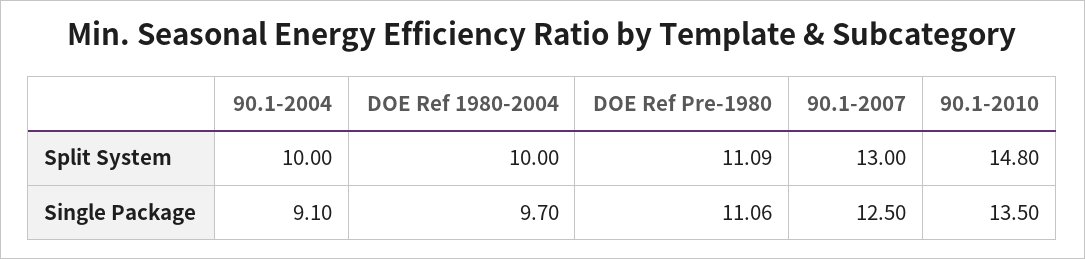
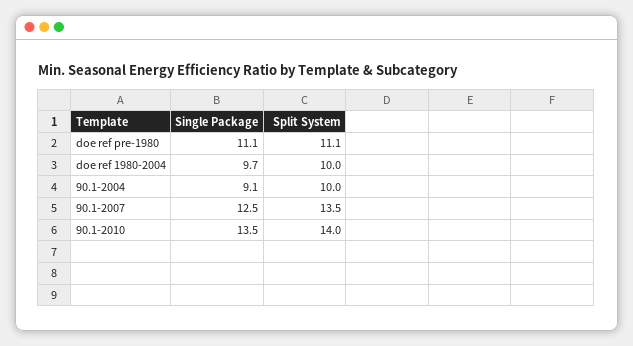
90.1-2007, Split System: 13 -> 13.5
90.1-2010, Split System: 14.8 -> 14

